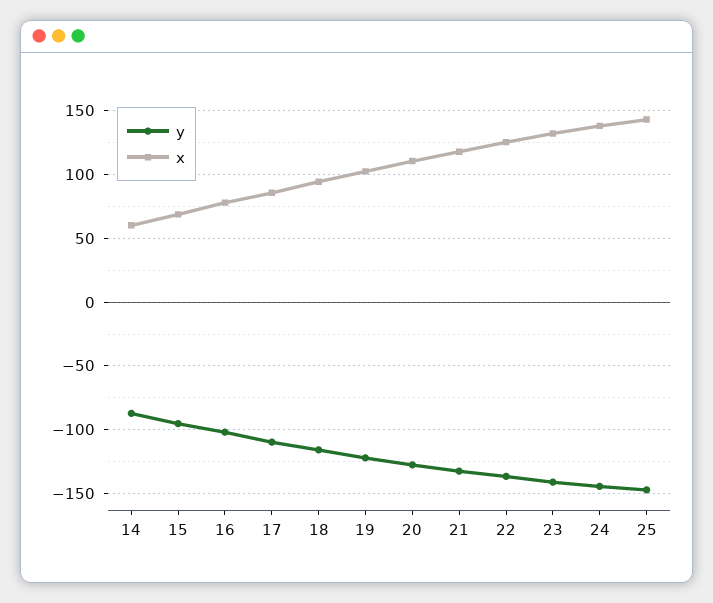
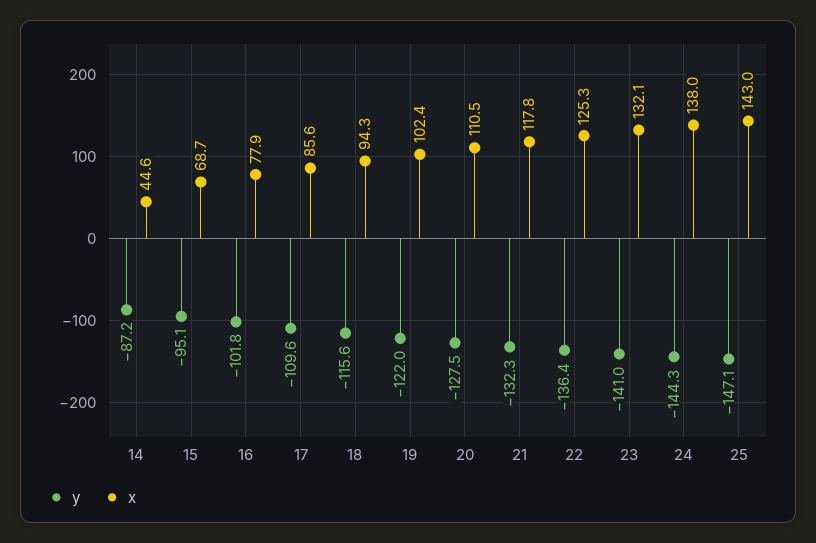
x, 14: 60 -> 44.6

